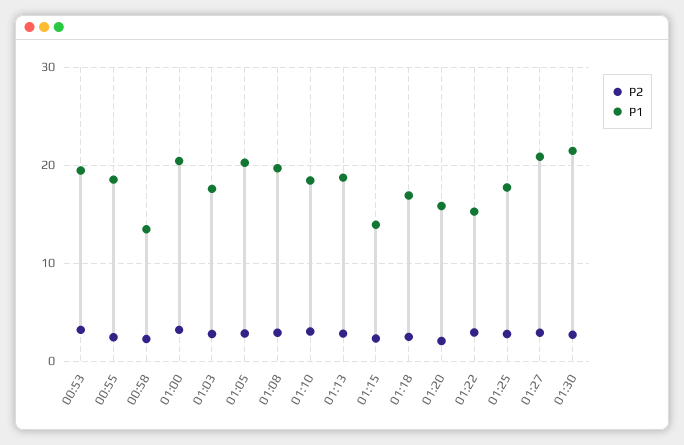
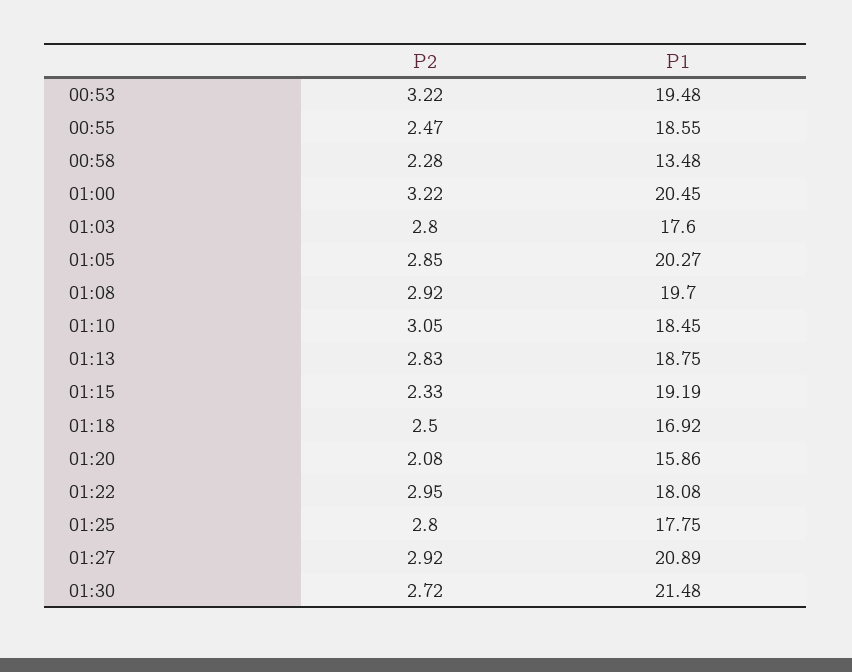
P1, 01:15: 14 -> 19.19
P1, 01:22: 15 -> 18.08

